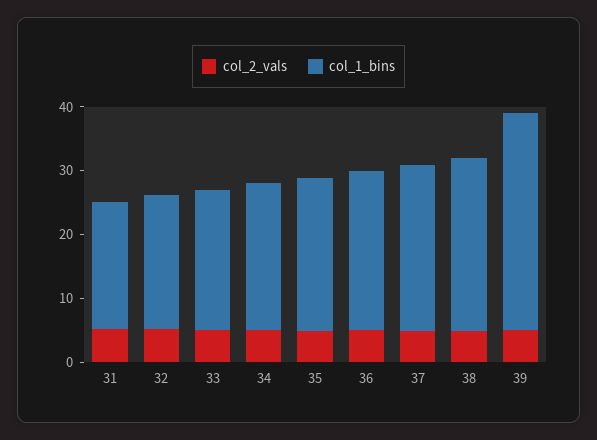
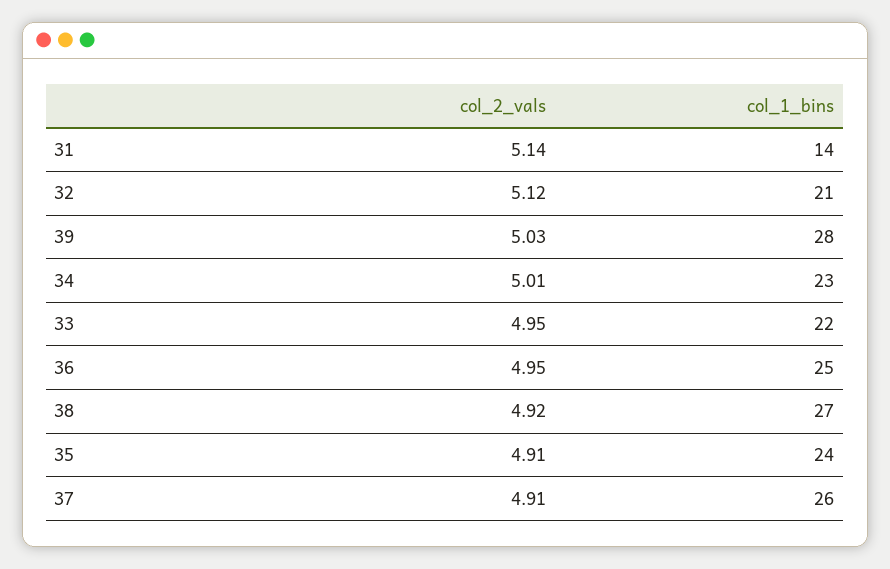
col_1_bins, 31: 20 -> 14
col_1_bins, 39: 34 -> 28

